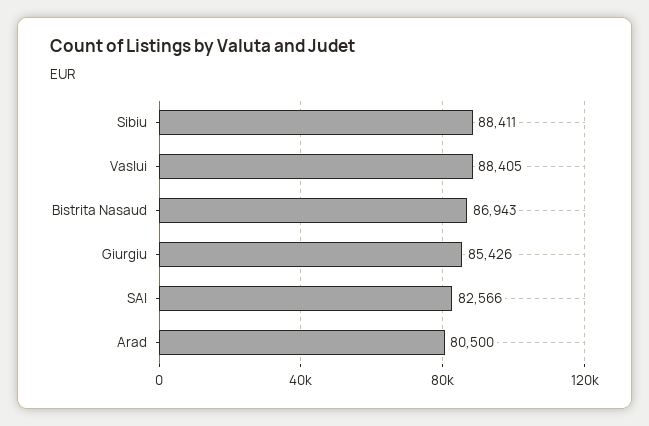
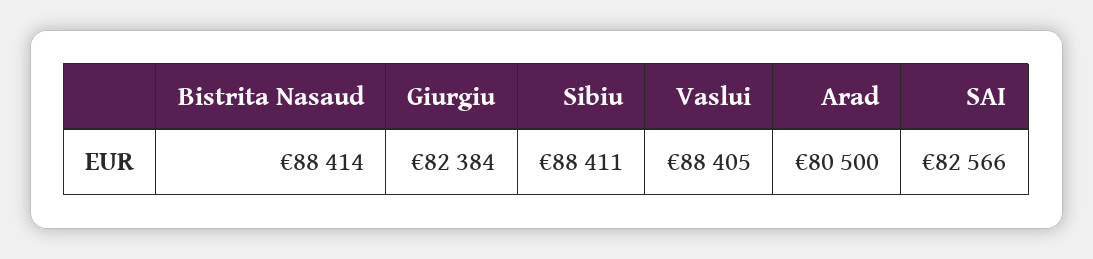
Bistrita Nasaud: 86943 -> 88414
Giurgiu: 85426 -> 82384

